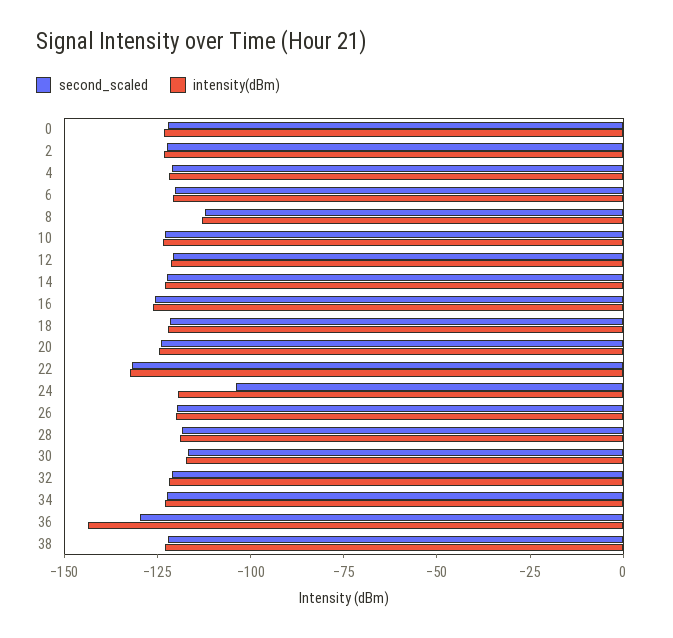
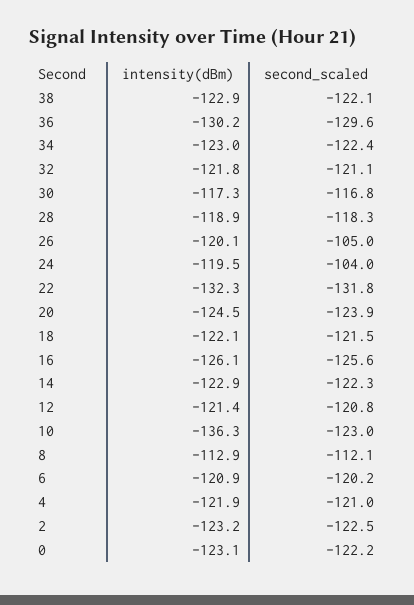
intensity(dBm), 10: -125 -> -136.3
second_scaled, 26: -120 -> -105
intensity(dBm), 36: -145 -> -130.2

